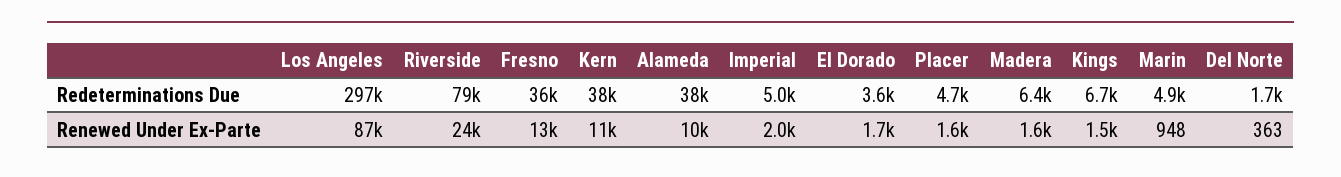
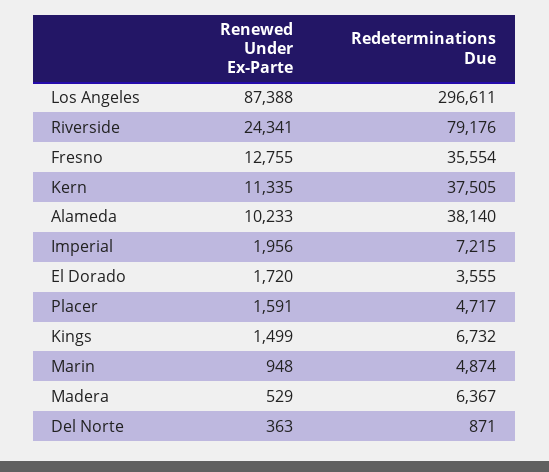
Imperial, Redeterminations Due: 5000 -> 7215
Del Norte, Redeterminations Due: 1700 -> 871
Madera, Renewed Under Ex-Parte: 1600 -> 529

